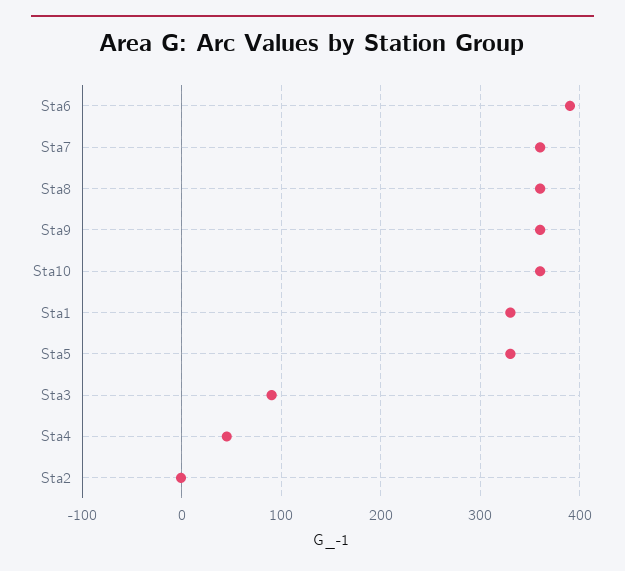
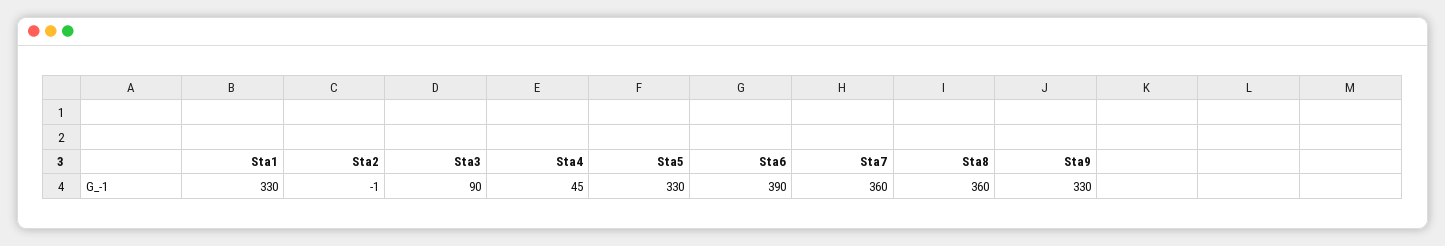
Sta9: 360 -> 330
Sta10: 360 -> none

